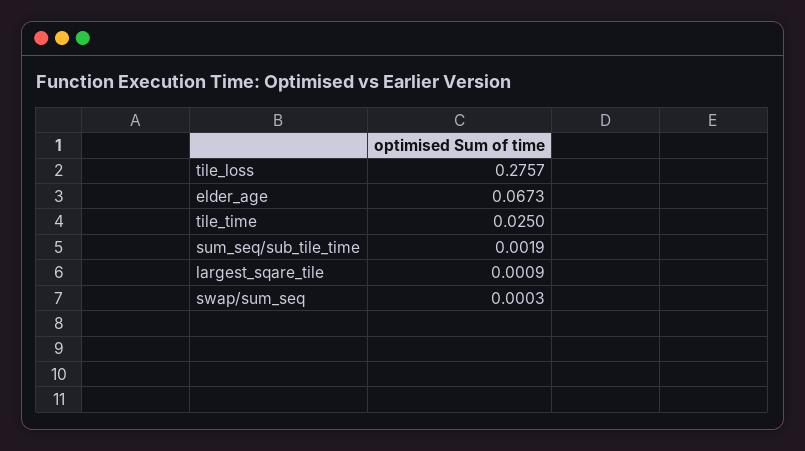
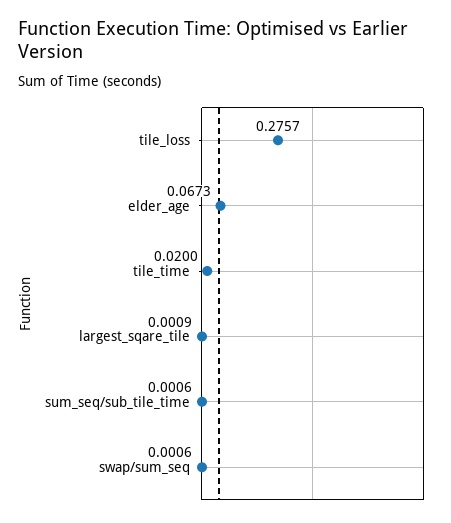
tile_time: 0.025 -> 0.02
sum_seq/sub_tile_time: 0.0019 -> 0.0006
swap/sum_seq: 0.0003 -> 0.0006

